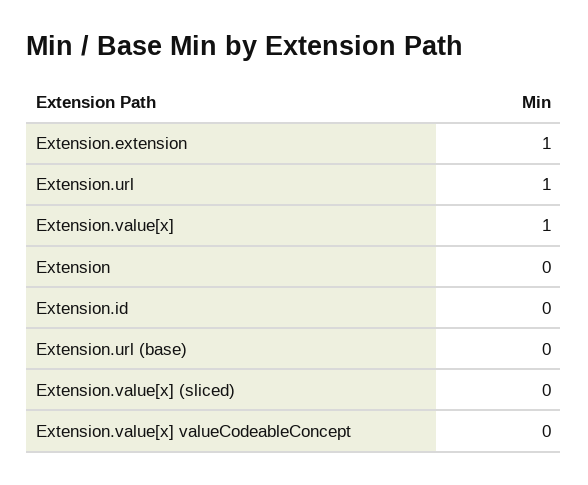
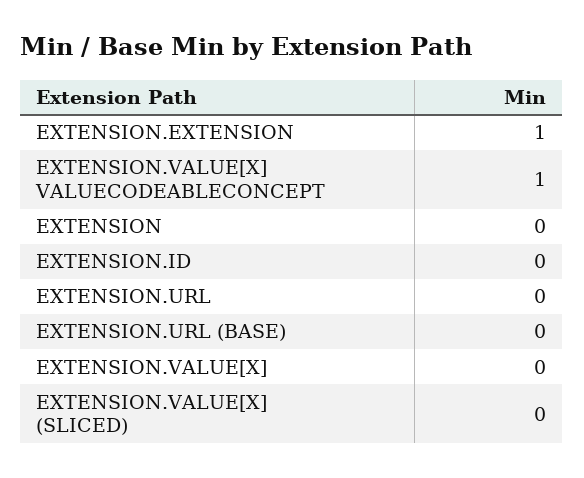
Extension.url: 1 -> 0
Extension.value[x]: 1 -> 0
Extension.value[x] valueCodeableConcept: 0 -> 1

